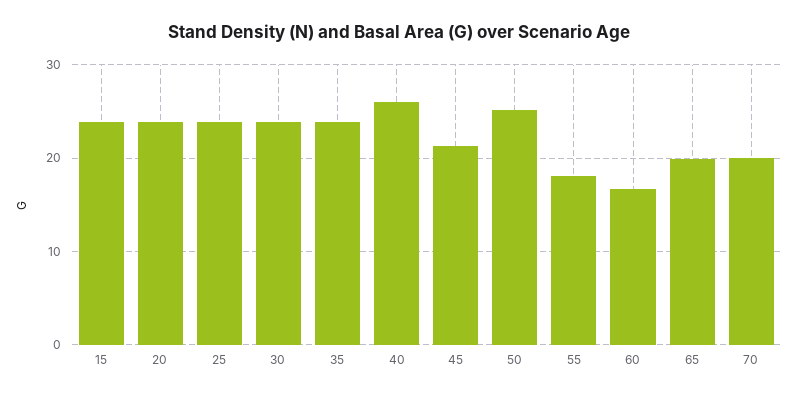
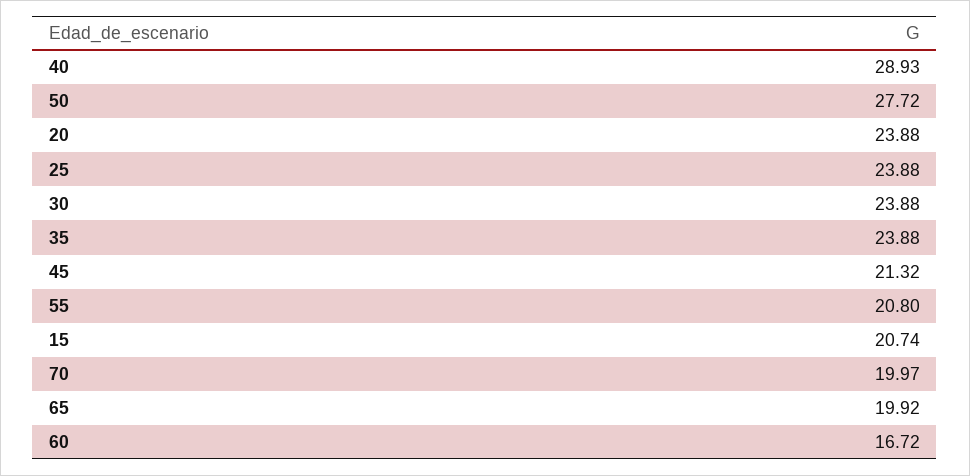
15: 24 -> 20.74
40: 26 -> 28.93
50: 25 -> 27.72
55: 18 -> 20.8

